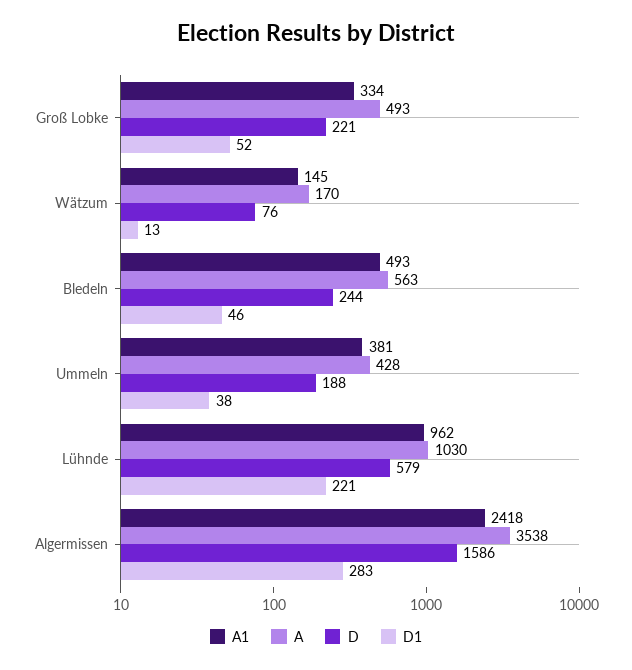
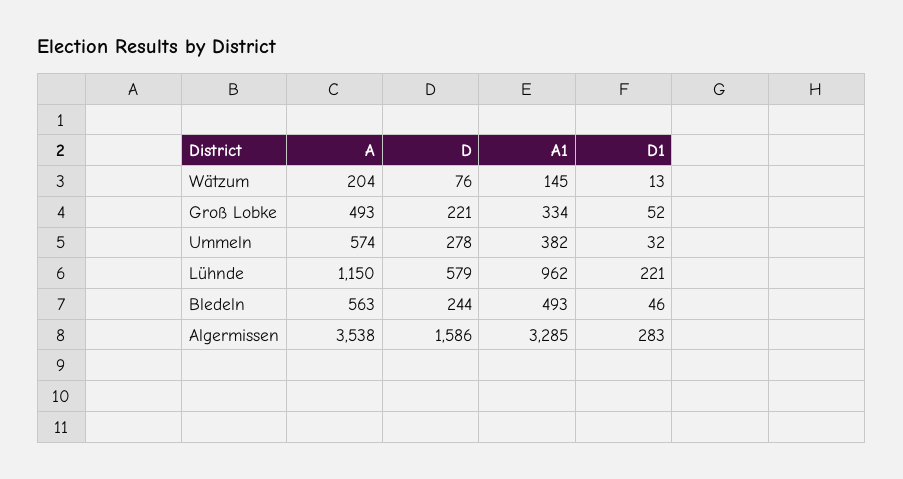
A, Wätzum: 170 -> 204
A1, Ummeln: 381 -> 382
A, Ummeln: 428 -> 574
D, Ummeln: 188 -> 278
D1, Ummeln: 38 -> 32
A, Lühnde: 1030 -> 1150
A1, Algermissen: 2418 -> 3285

